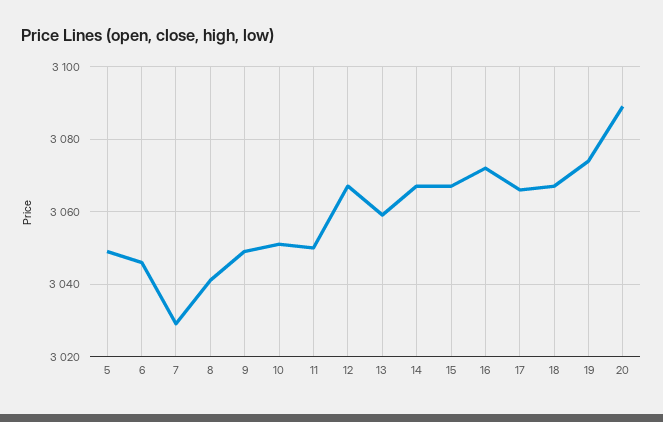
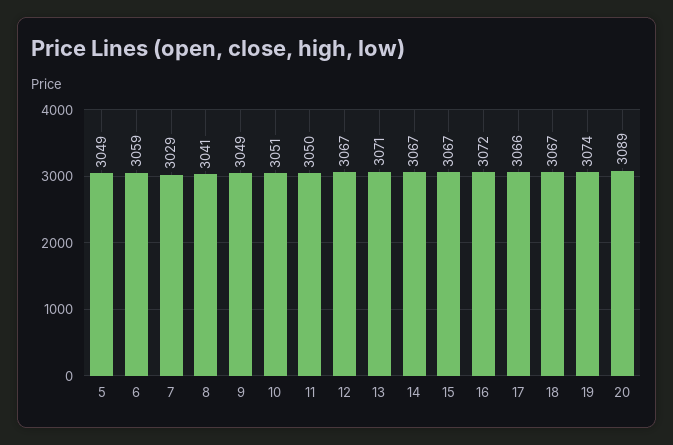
6: 3045 -> 3059
13: 3060 -> 3071

